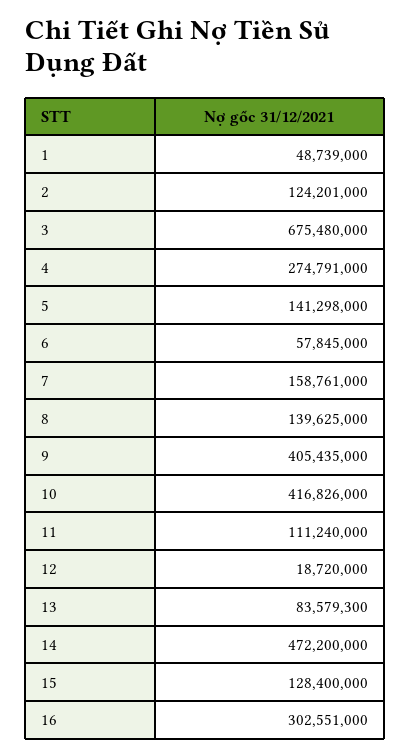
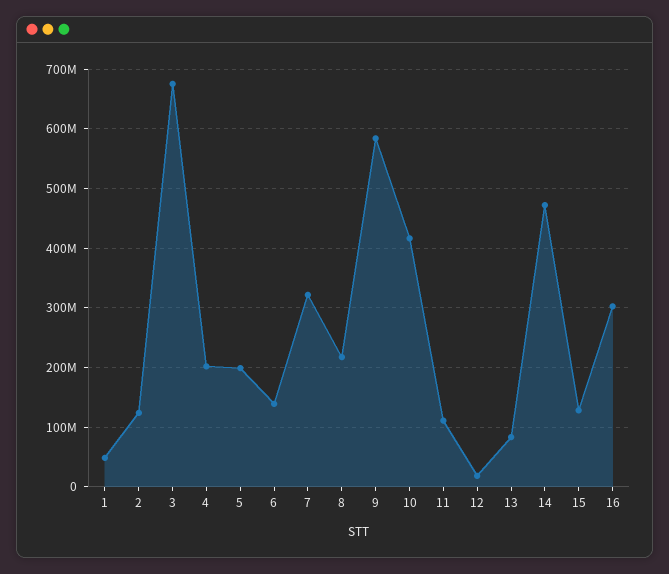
4: 274791000 -> 200000000
5: 141298000 -> 200000000
6: 57845000 -> 140000000
7: 158761000 -> 320000000
8: 139625000 -> 220000000
9: 405435000 -> 580000000

